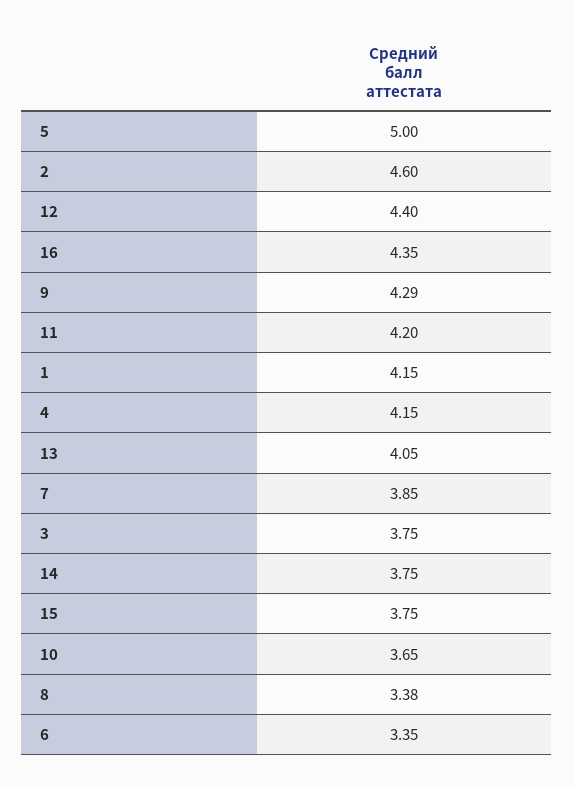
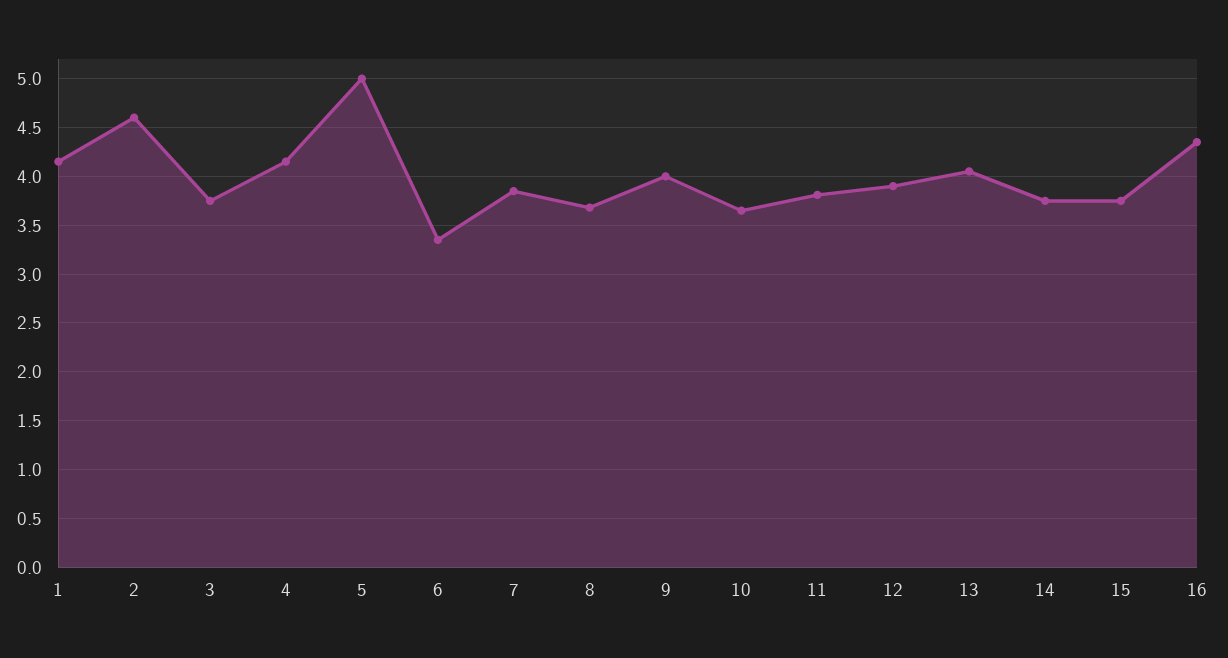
12: 4.4 -> 3.9
9: 4.29 -> 4
11: 4.2 -> 3.8
8: 3.38 -> 3.7

